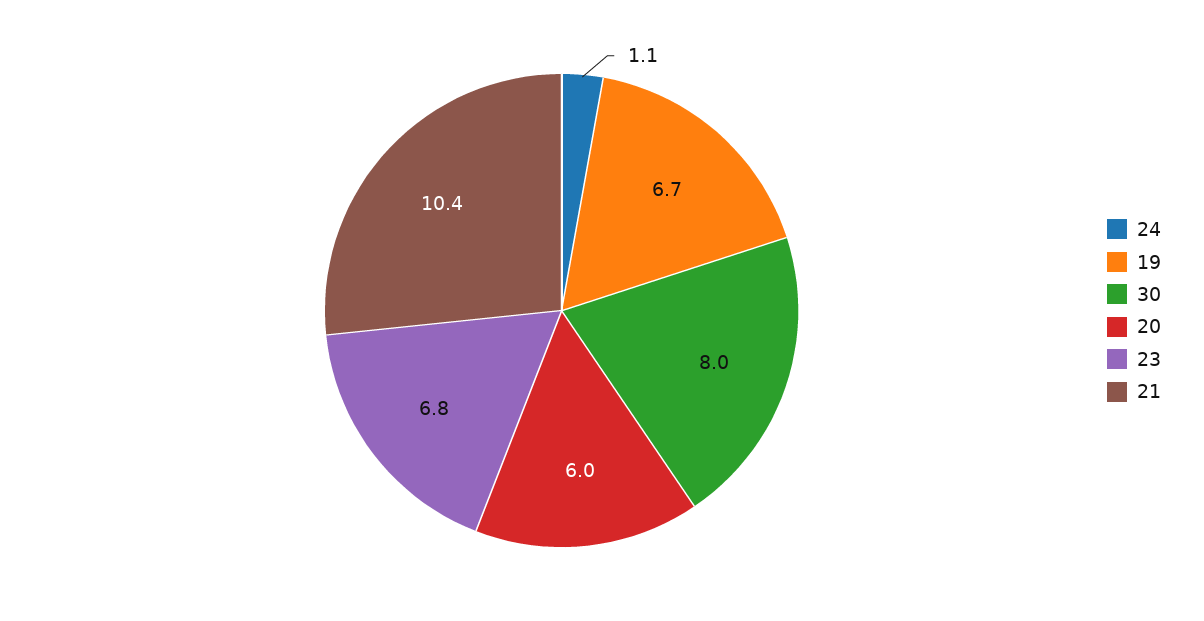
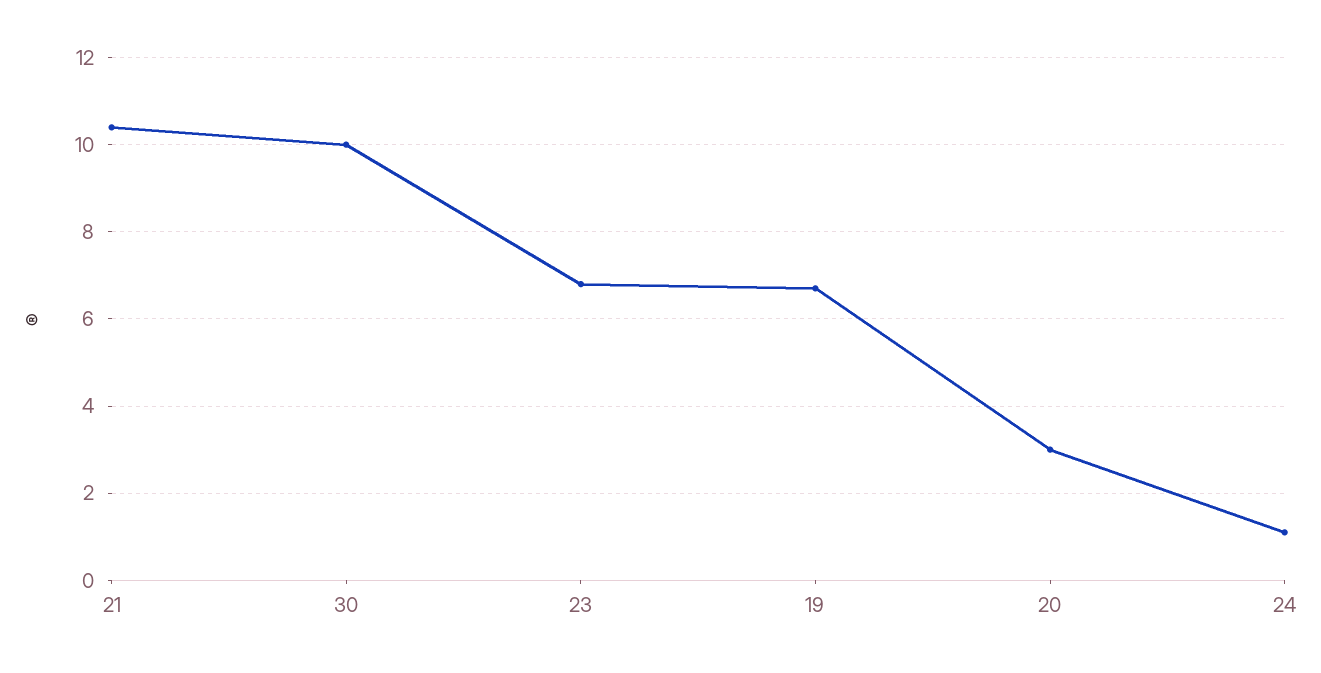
30: 8 -> 10
20: 6 -> 3

